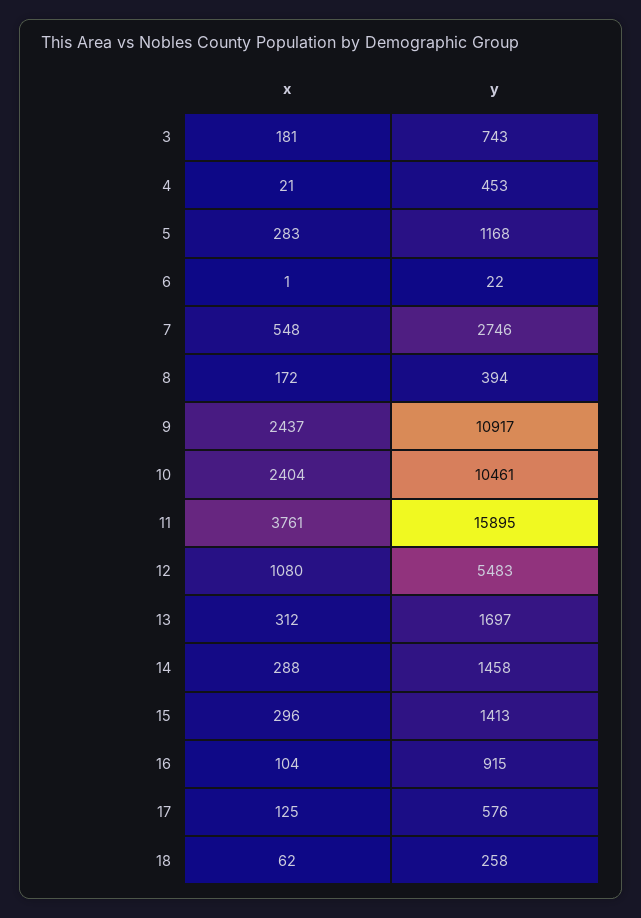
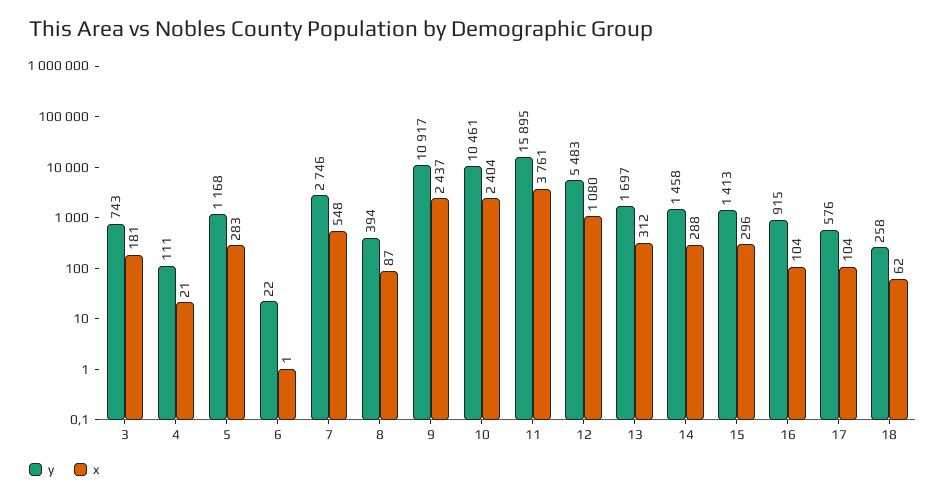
y, 4: 453 -> 111
x, 8: 172 -> 87
x, 17: 125 -> 104

